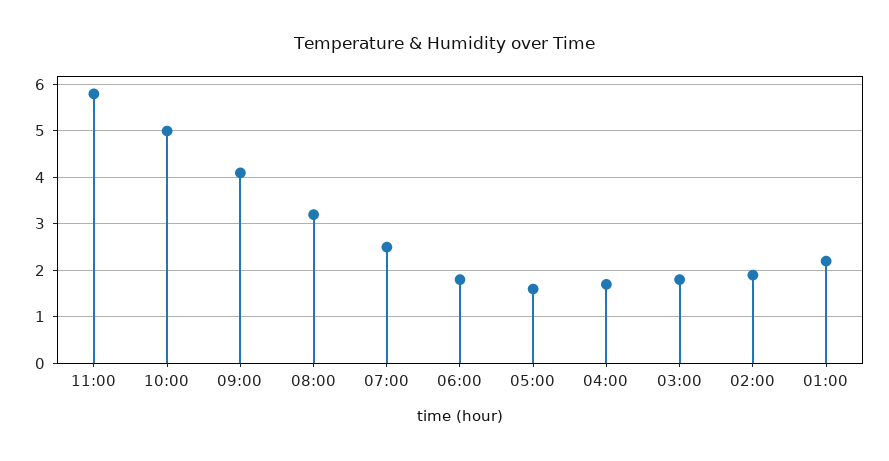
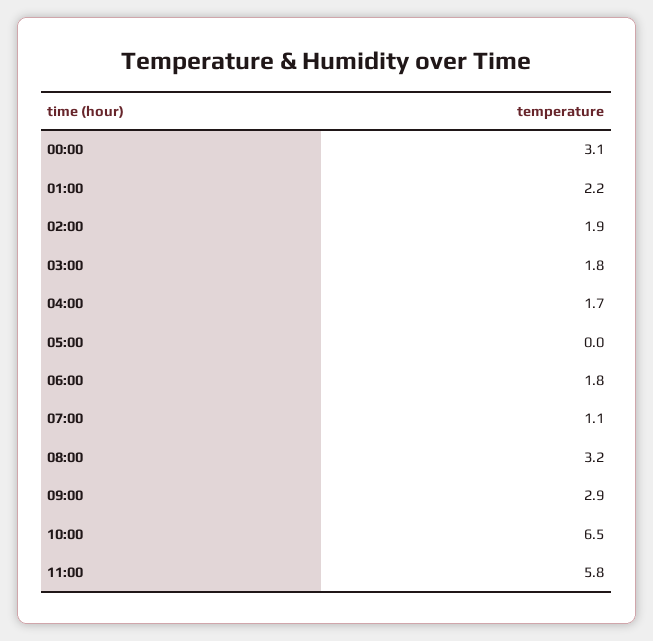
10:00: 5 -> 6.5
09:00: 4 -> 2.9
07:00: 2.5 -> 1.1
05:00: 1.5 -> 0
00:00: none -> 3.1

